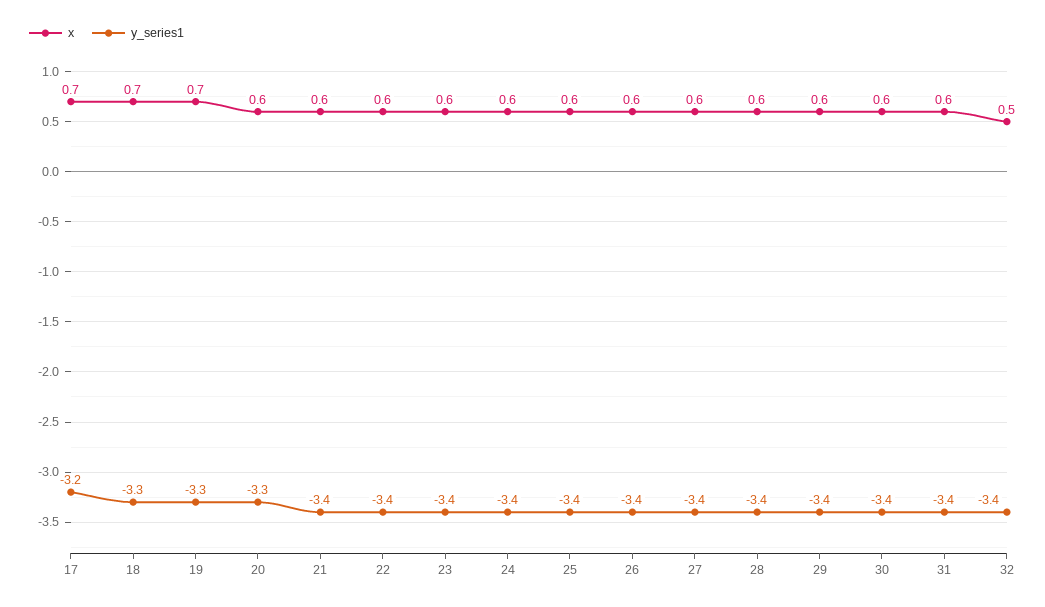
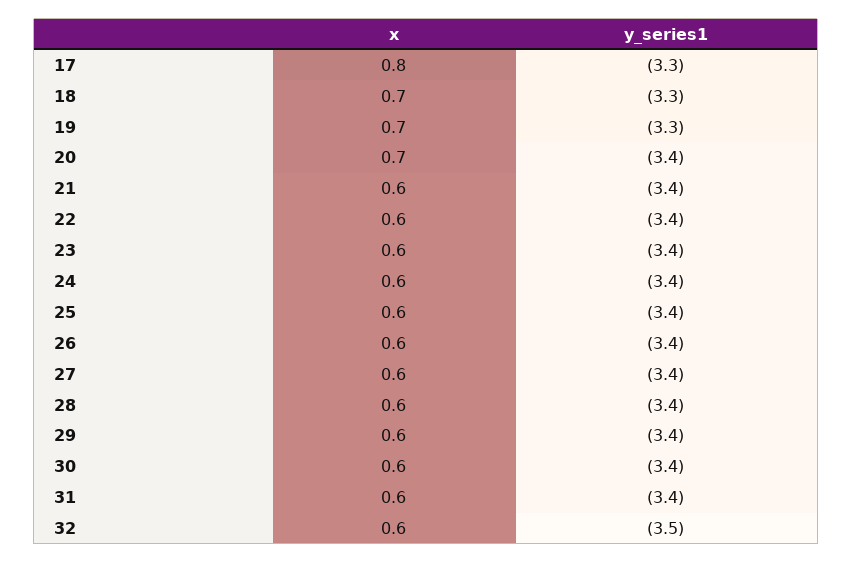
x, 17: 0.7 -> 0.8
y_series1, 17: -3.2 -> -3.3
x, 20: 0.6 -> 0.7
y_series1, 20: -3.3 -> -3.4
x, 32: 0.5 -> 0.6
y_series1, 32: -3.4 -> -3.5

